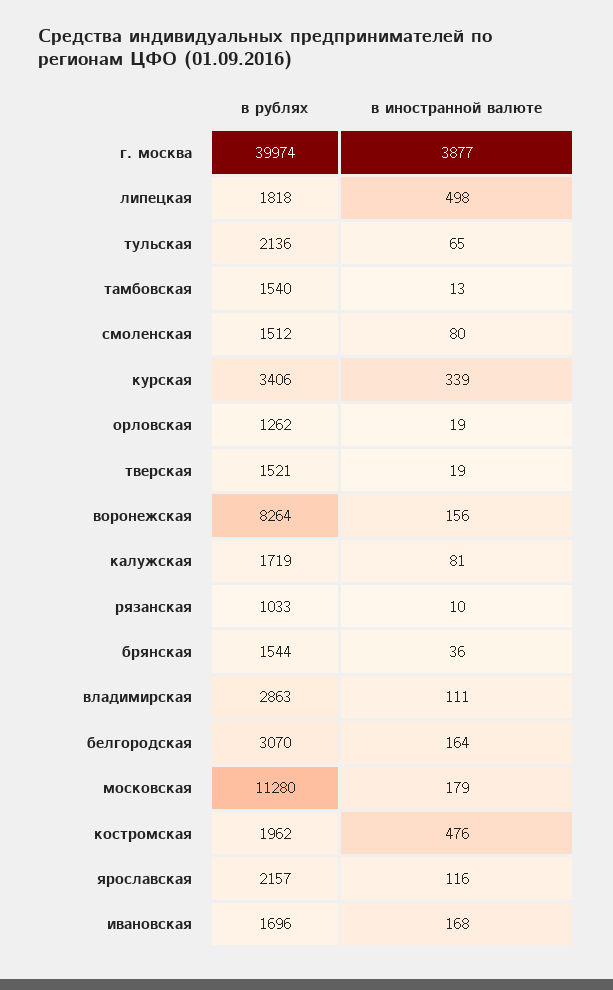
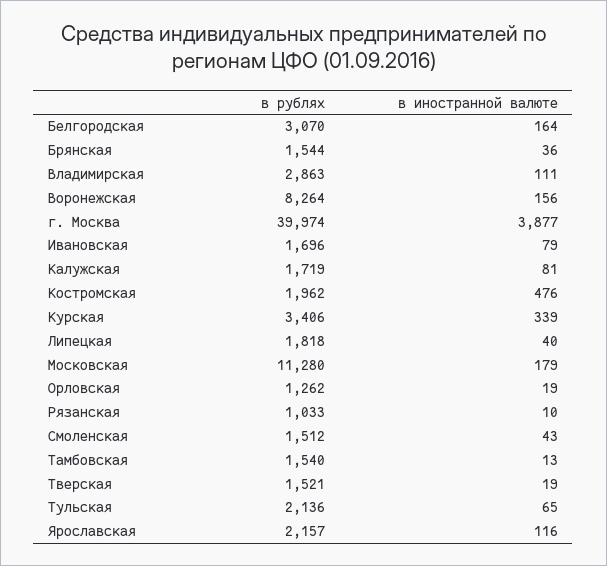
в иностранной валюте, липецкая: 498 -> 40
в иностранной валюте, смоленская: 80 -> 43
в иностранной валюте, ивановская: 168 -> 79

